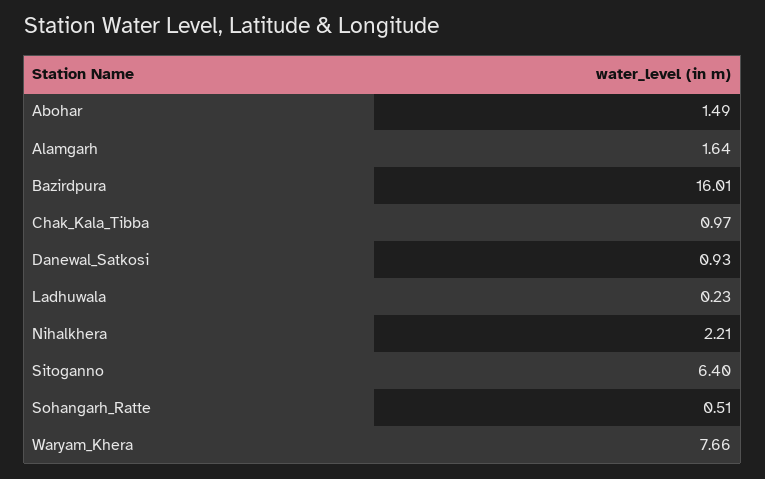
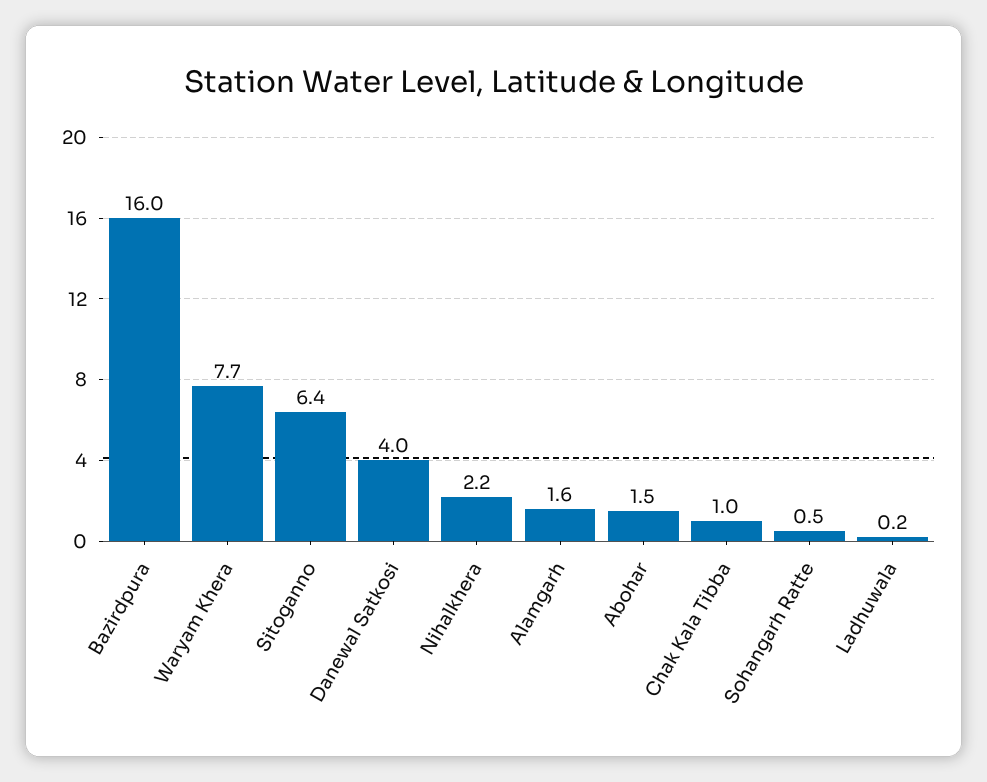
Danewal_Satkosi: 0.93 -> 4

